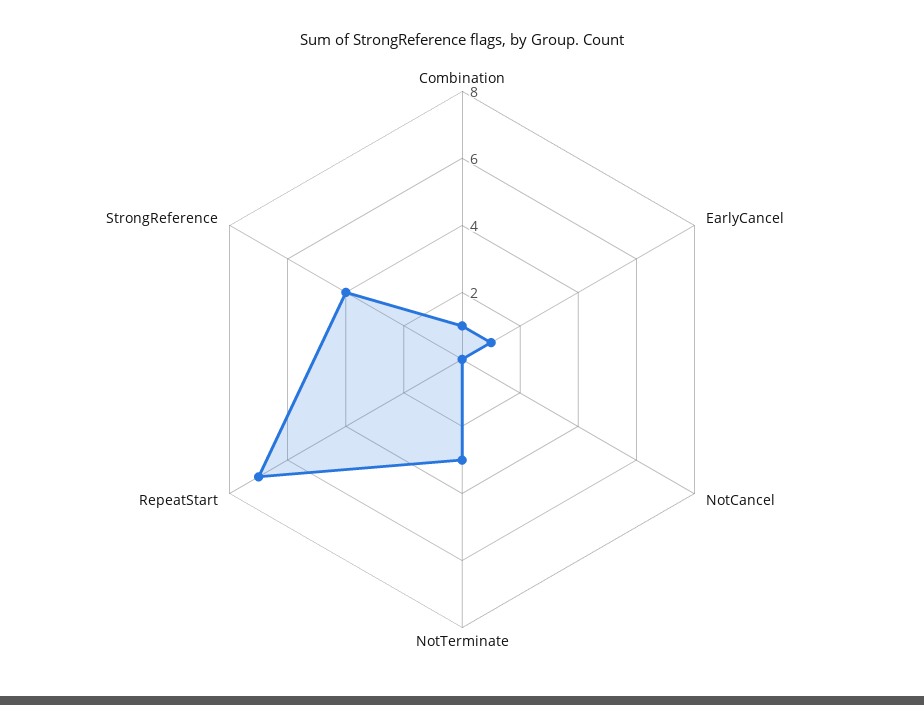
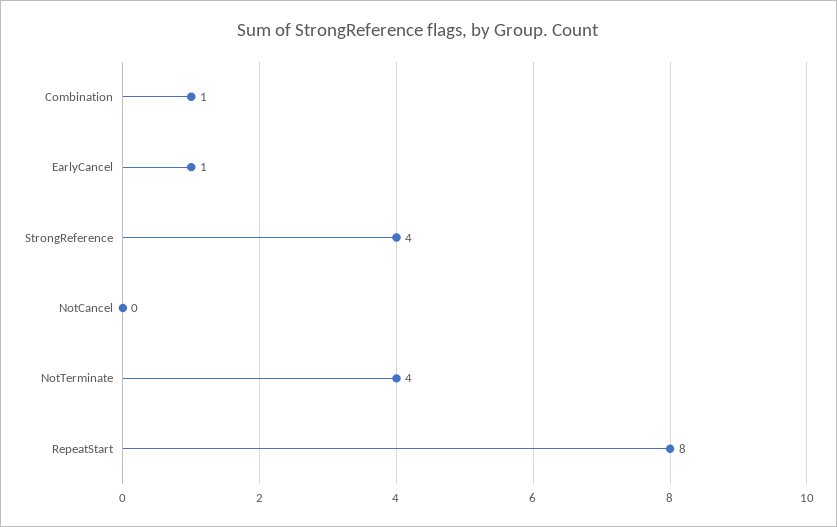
NotTerminate: 3 -> 4
RepeatStart: 7 -> 8

